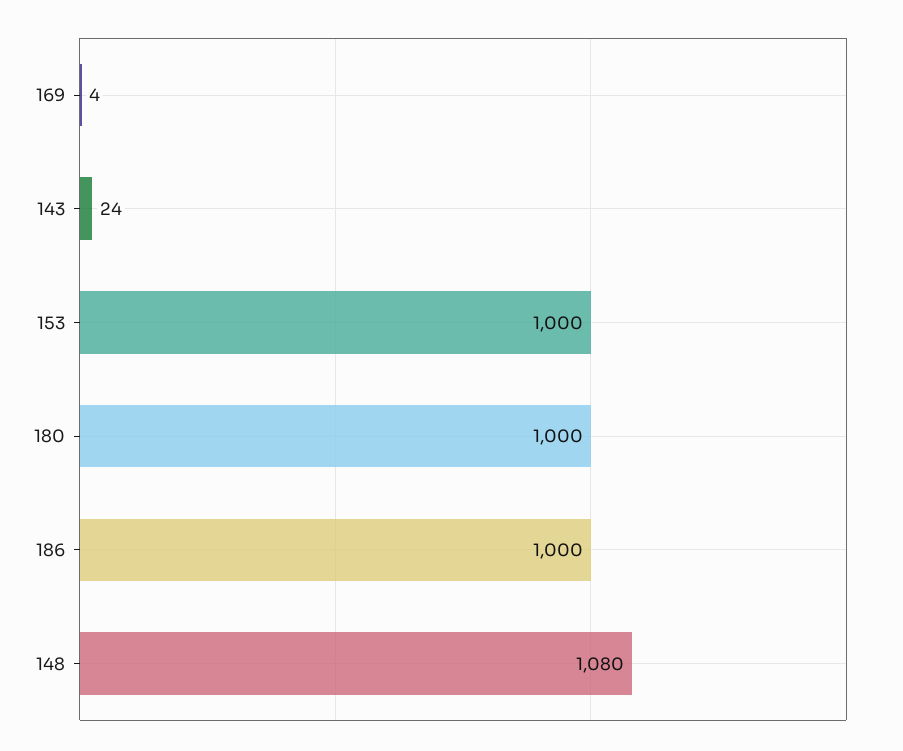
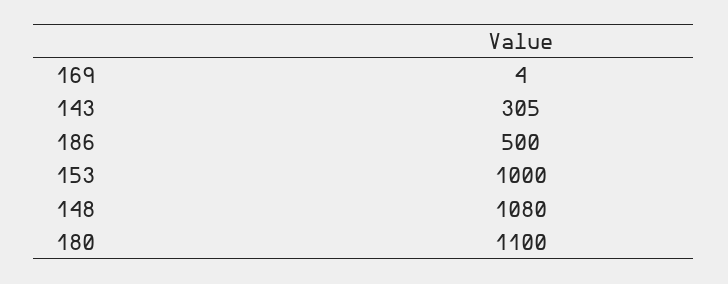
143: 24 -> 305
180: 1000 -> 1100
186: 1000 -> 500

